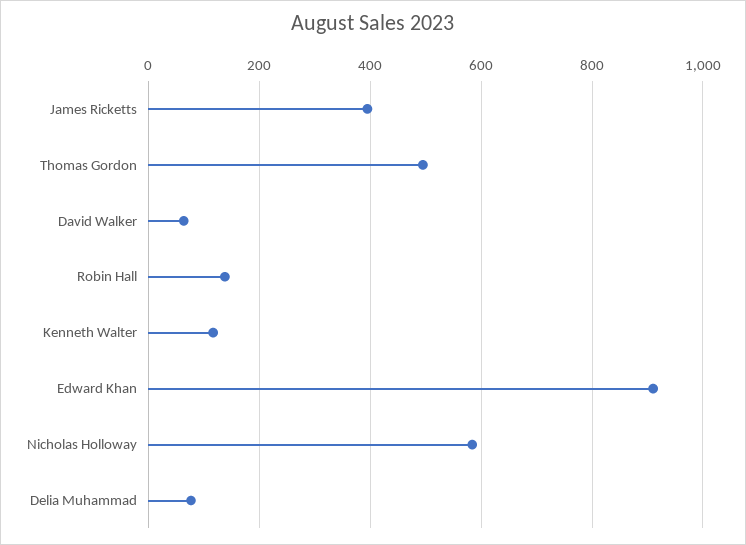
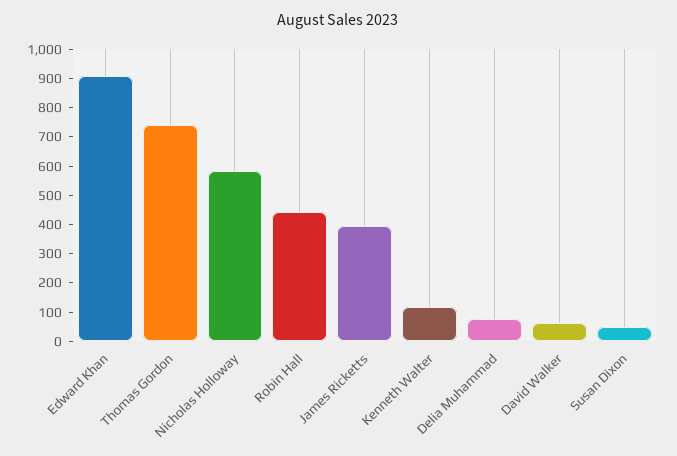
Thomas Gordon: 500 -> 750
Robin Hall: 140 -> 450
Susan Dixon: none -> 50

